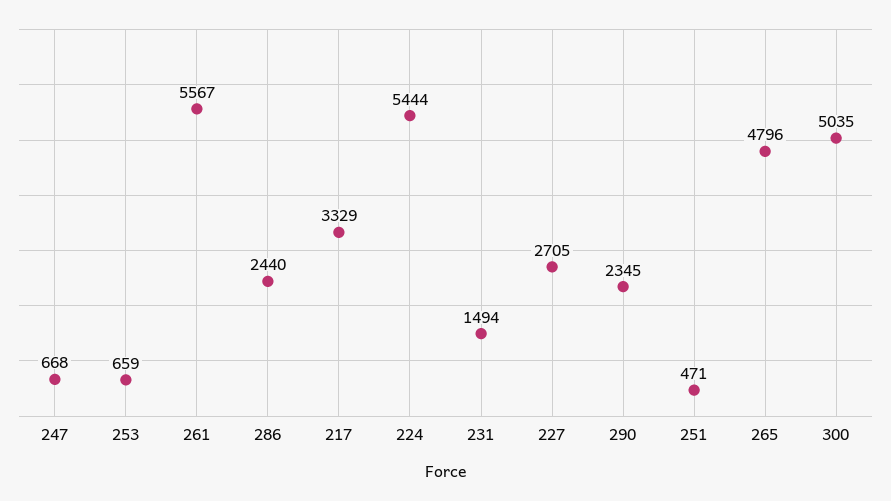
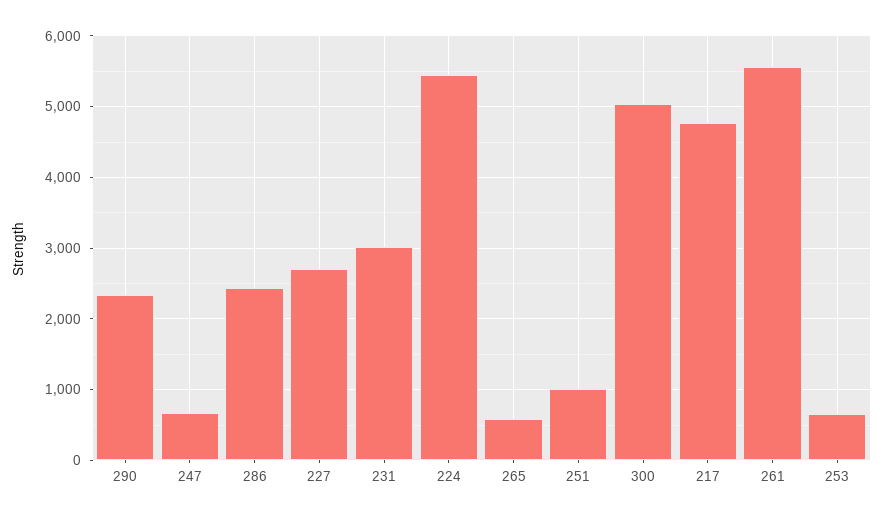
217: 3329 -> 4800
231: 1494 -> 3000
251: 471 -> 1000
265: 4796 -> 600

